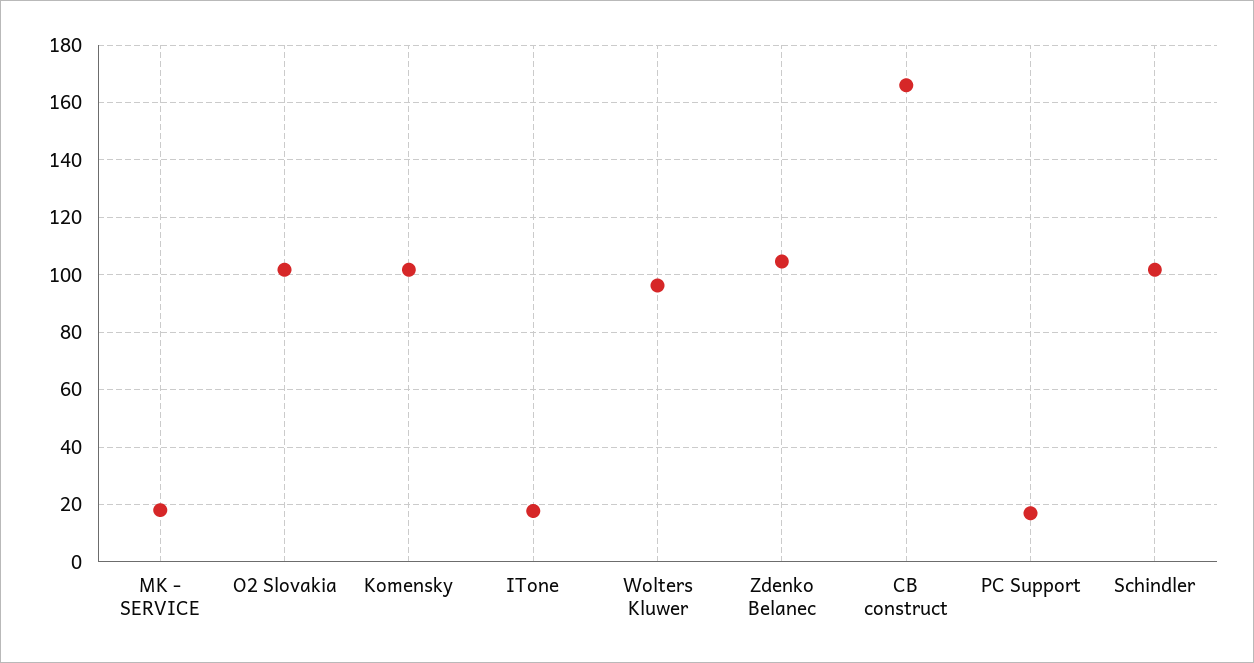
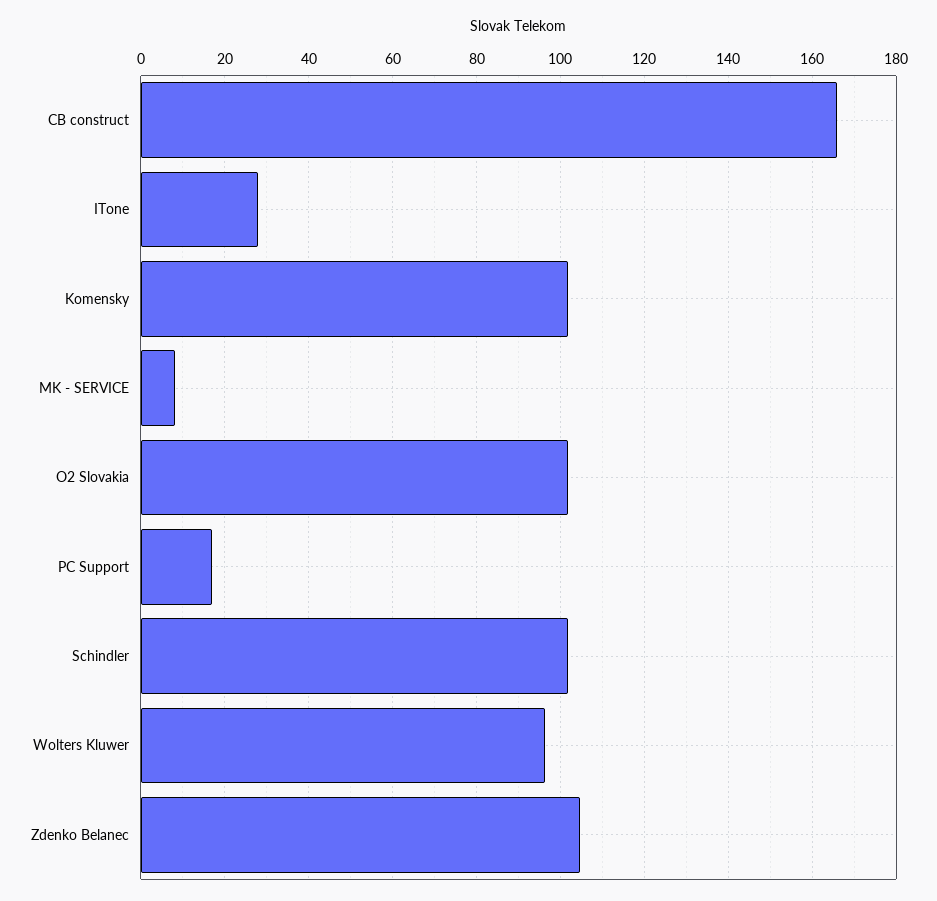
MK - SERVICE: 17.5 -> 8
ITone: 17.5 -> 28

